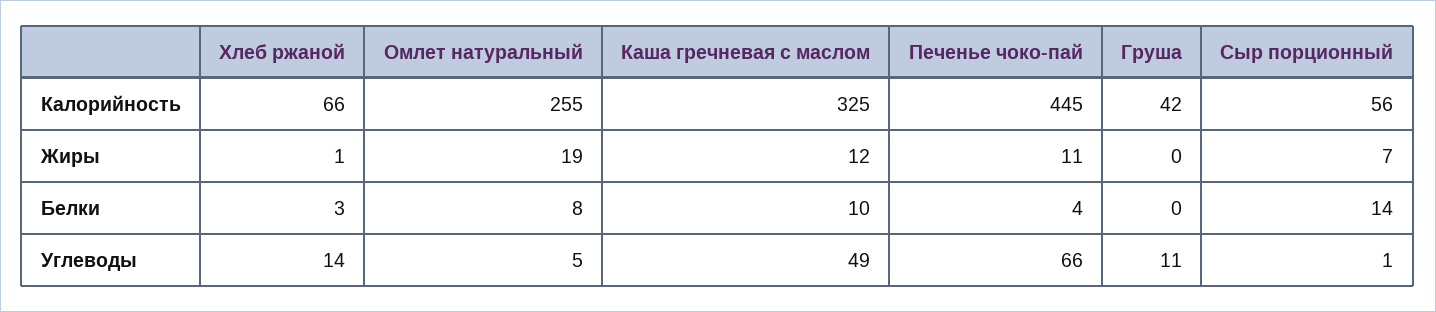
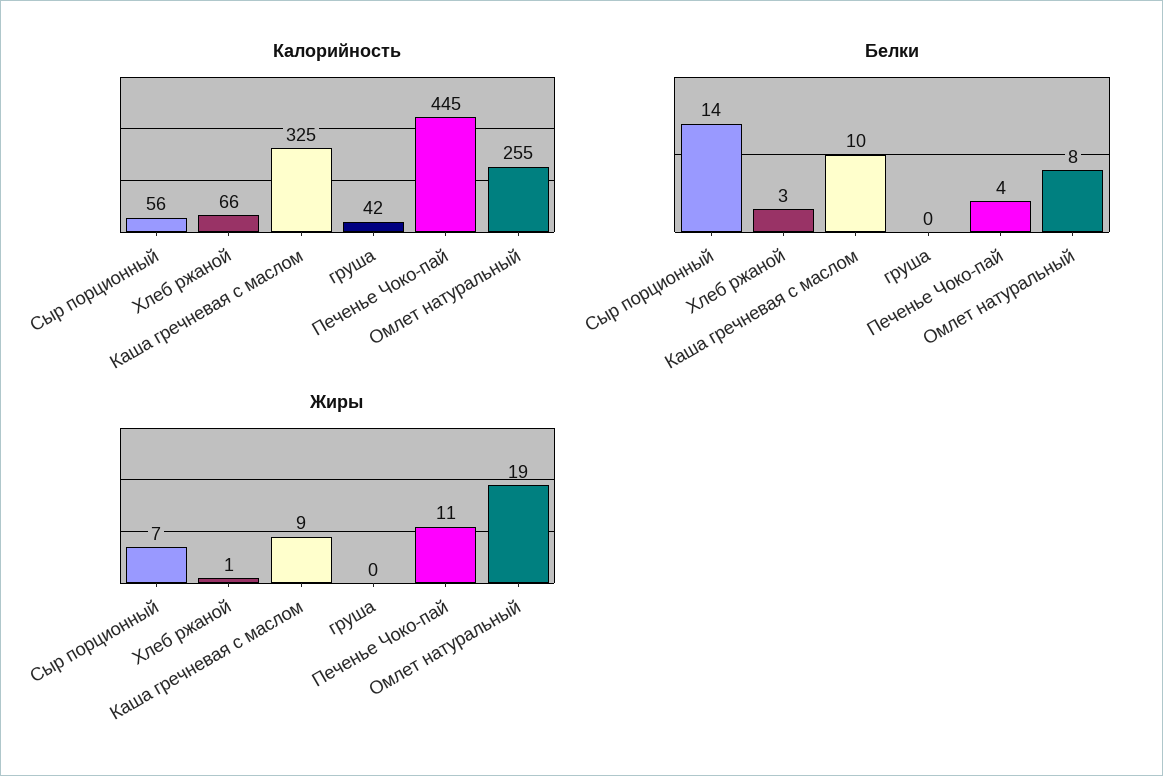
Жиры, Каша гречневая с маслом: 12 -> 9
Углеводы, Хлеб ржаной: 14 -> none
Углеводы, Омлет натуральный: 5 -> none
Углеводы, Каша гречневая с маслом: 49 -> none
Углеводы, Печенье чоко-пай: 66 -> none
Углеводы, Груша: 11 -> none
Углеводы, Сыр порционный: 1 -> none

